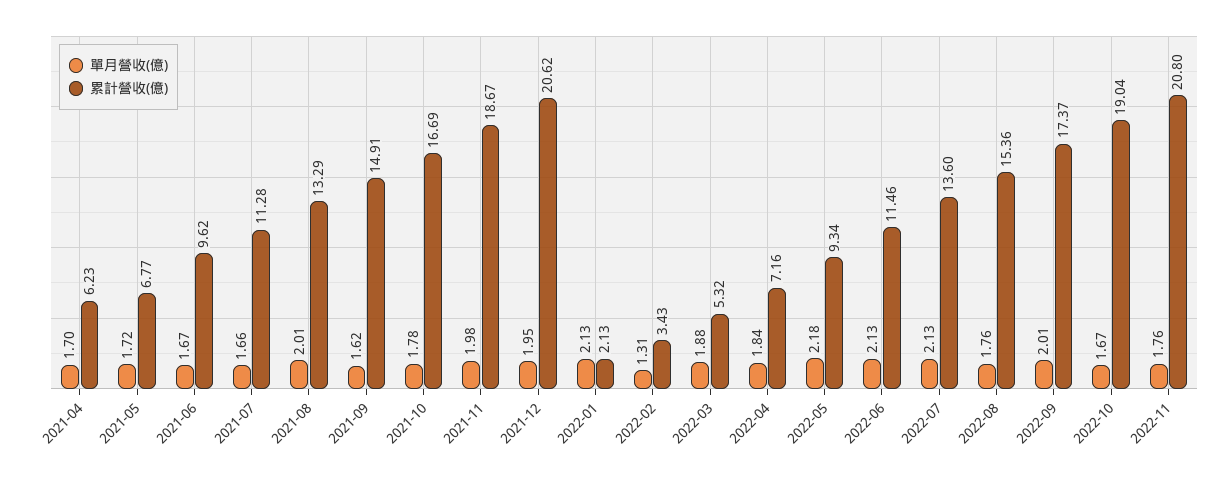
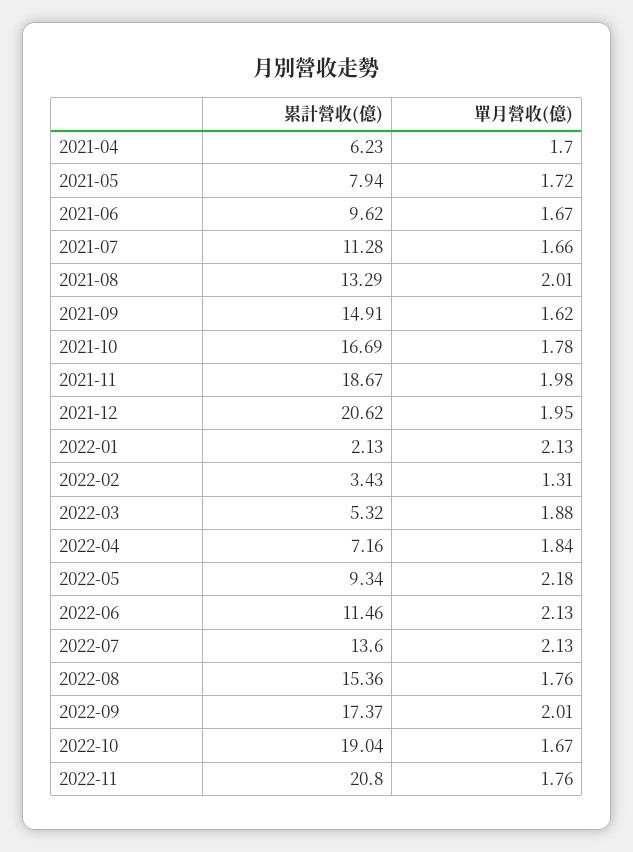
累計營收(億), 2021-05: 6.77 -> 7.94

